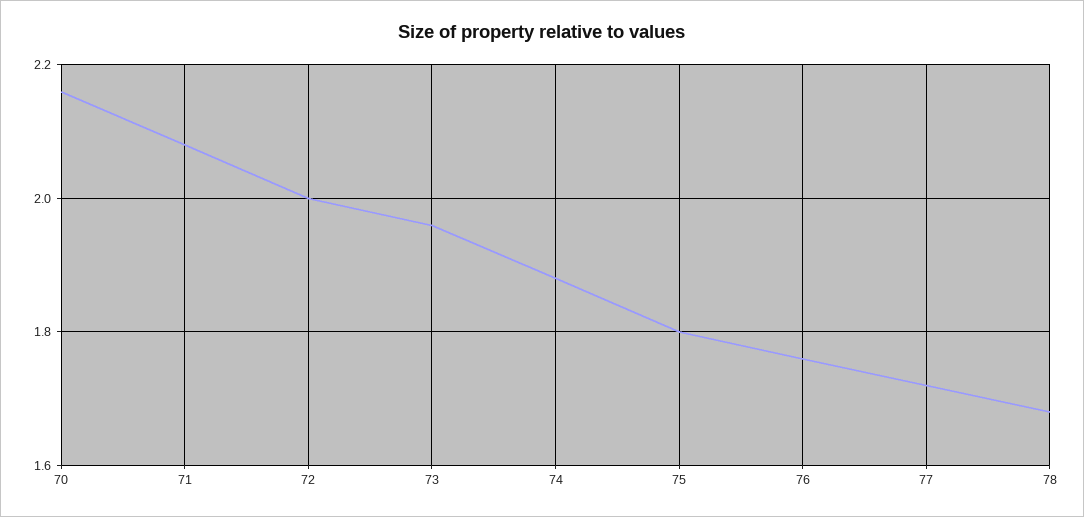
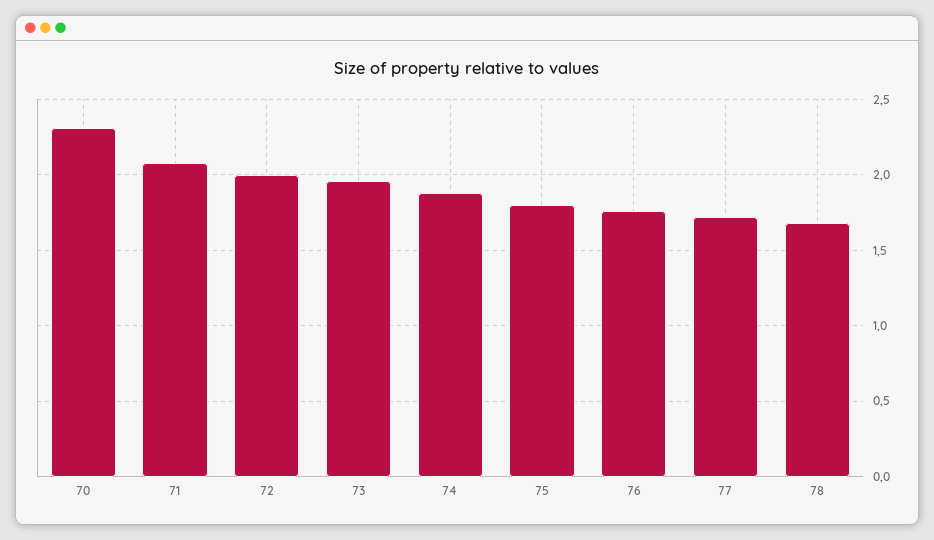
70: 2.15 -> 2.3

